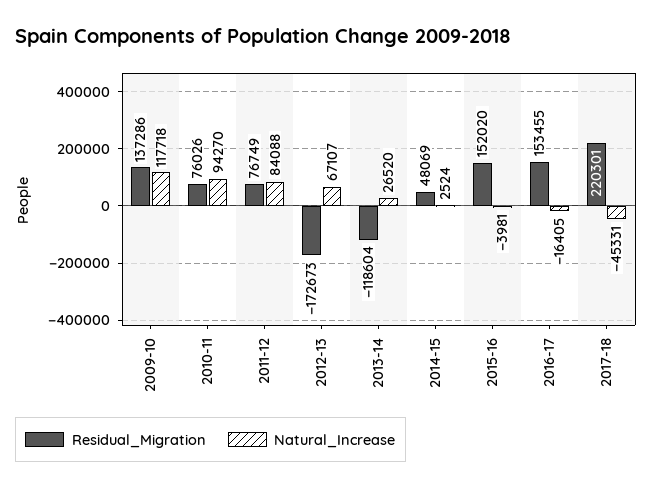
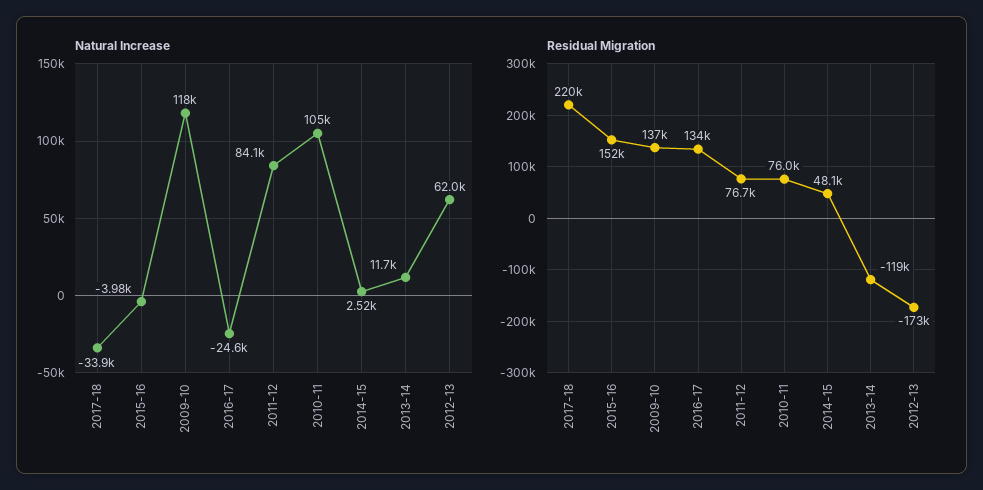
Natural_Increase, 2010-11: 94270 -> 105000
Natural_Increase, 2012-13: 67107 -> 62000
Natural_Increase, 2013-14: 26520 -> 11700
Residual_Migration, 2016-17: 153455 -> 134000
Natural_Increase, 2016-17: -16405 -> -24600
Natural_Increase, 2017-18: -45331 -> -33900

